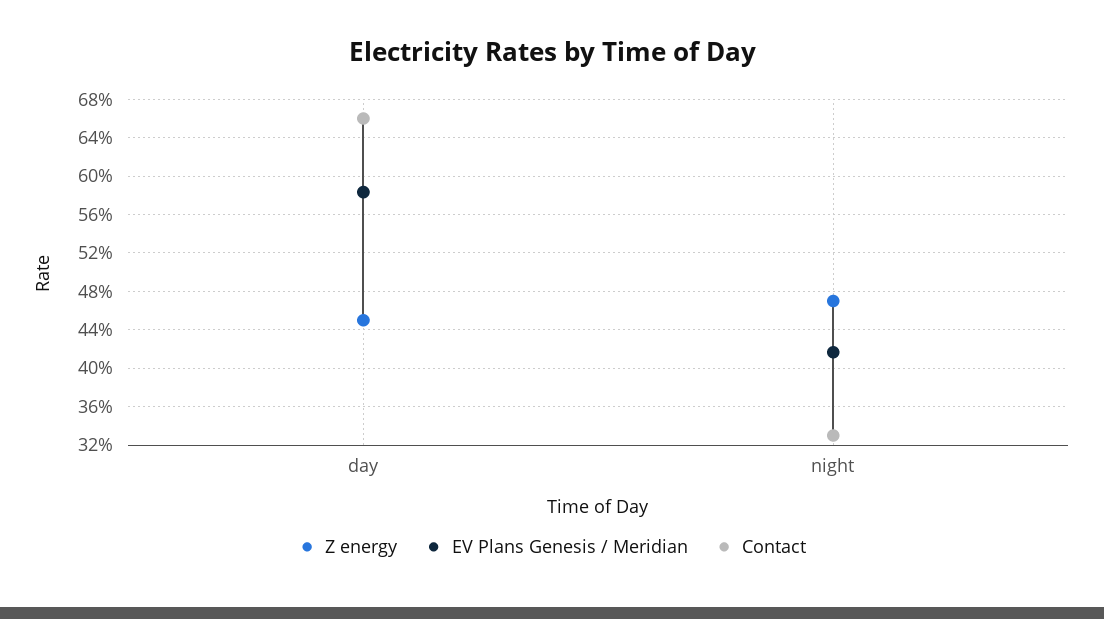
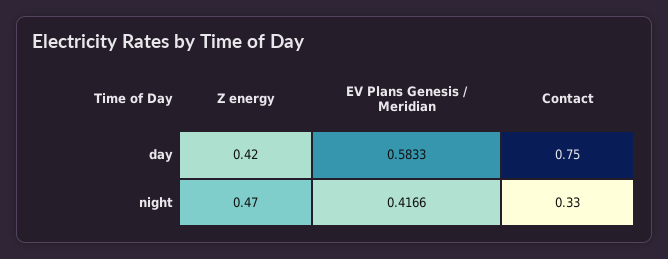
Z energy, day: 0.45 -> 0.42
Contact, day: 0.66 -> 0.75

